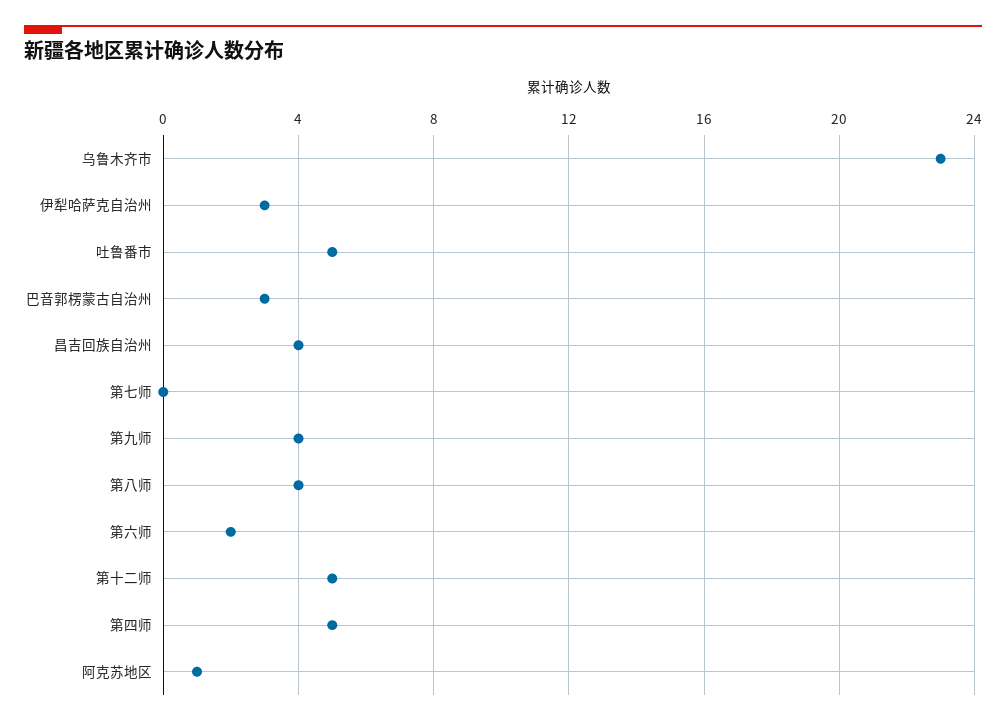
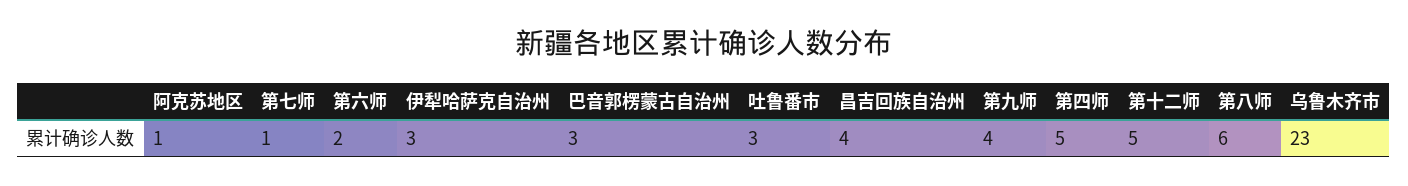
吐鲁番市: 5 -> 3
第七师: 0 -> 1
第八师: 4 -> 6

